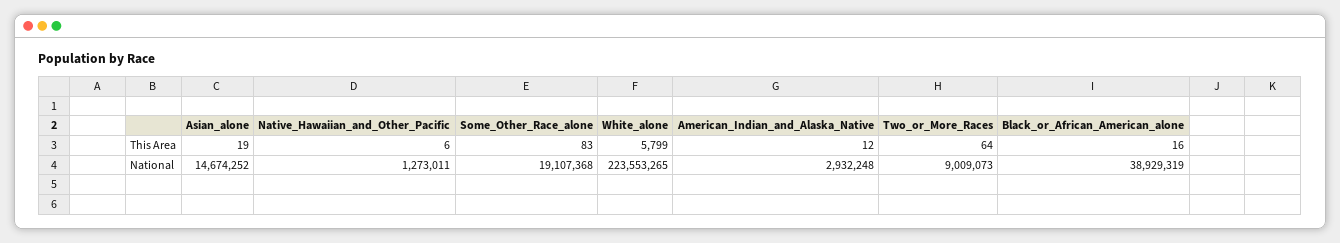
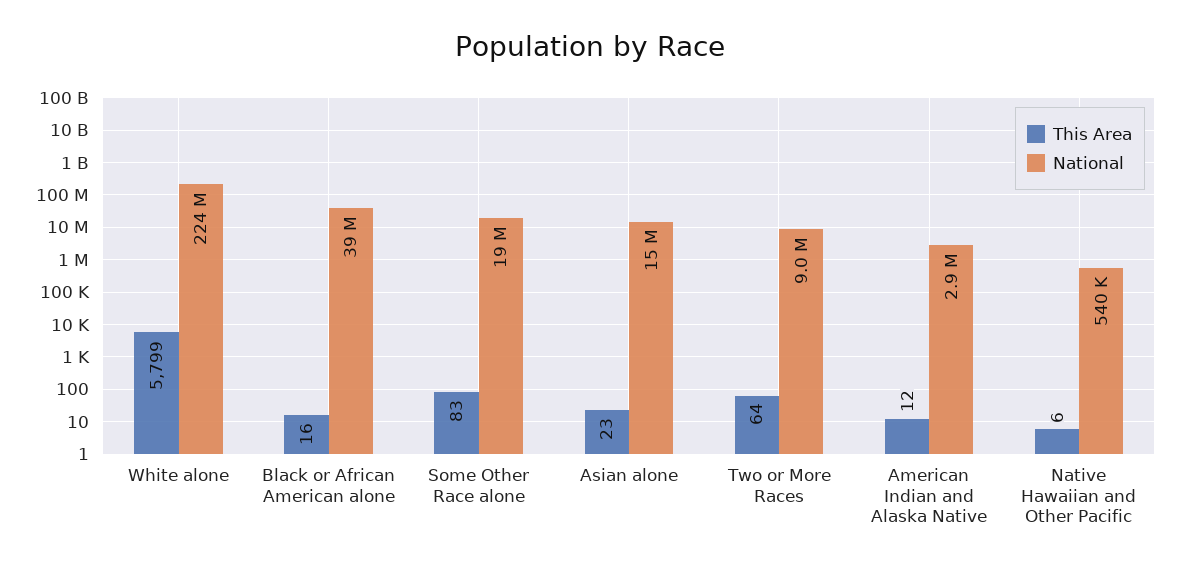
This Area, Asian_alone: 19 -> 23
National, Native_Hawaiian_and_Other_Pacific: 1273011 -> 540000

